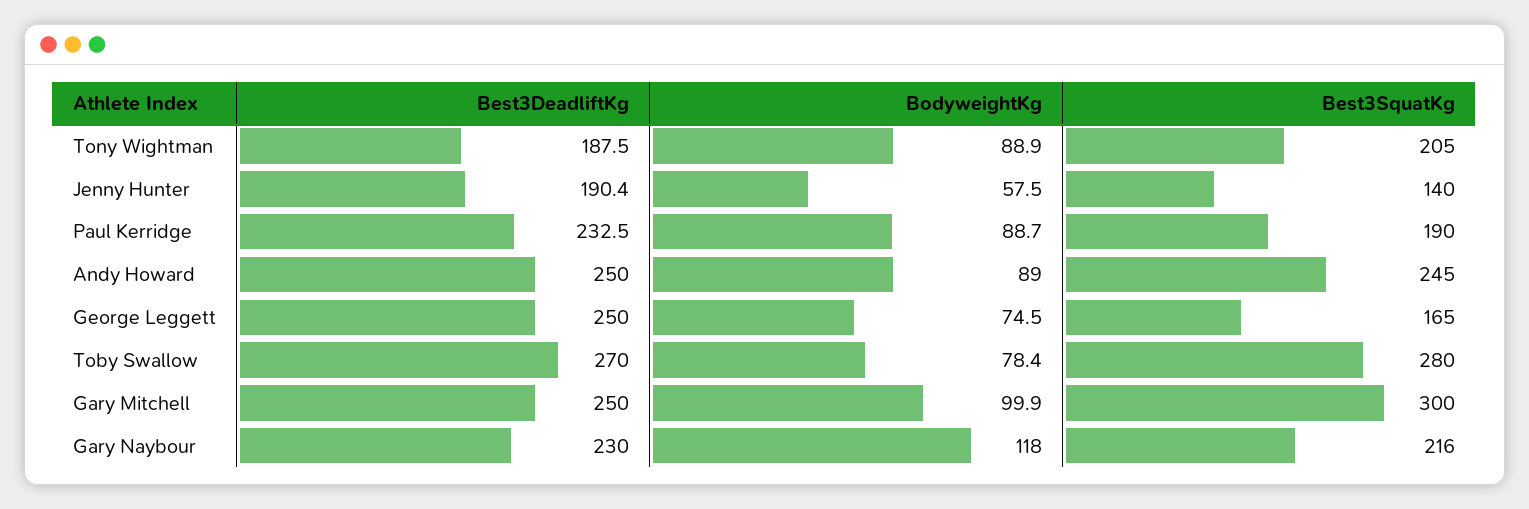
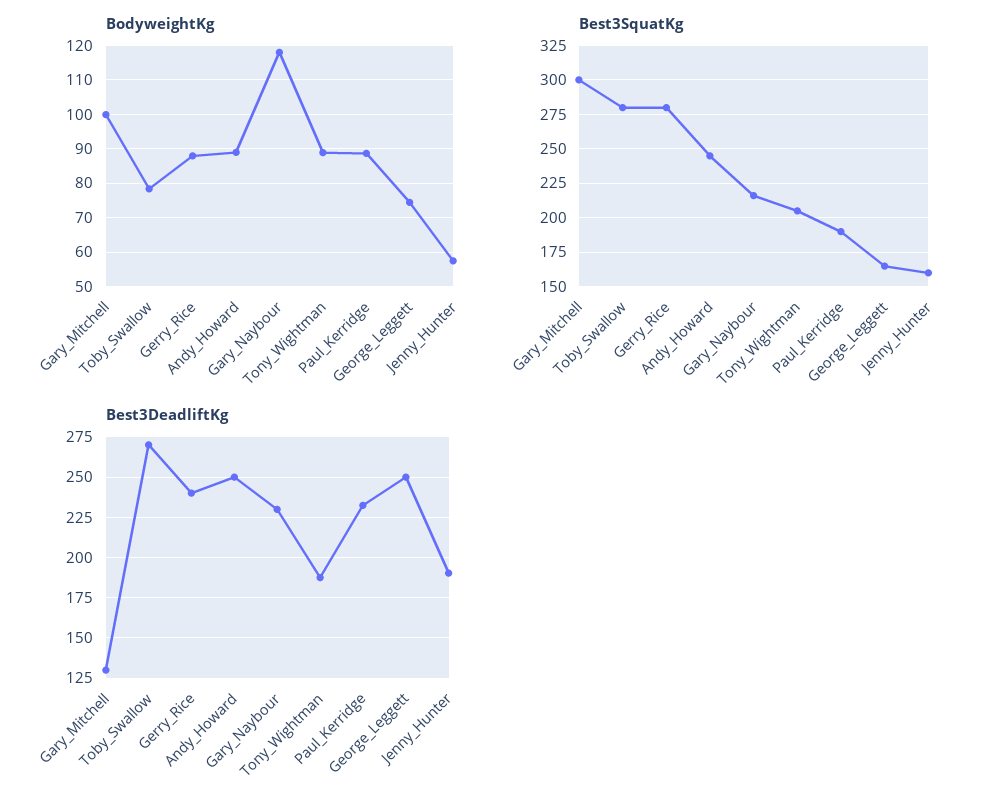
Best3SquatKg, Jenny Hunter: 140 -> 160
Best3DeadliftKg, Gary Mitchell: 250 -> 130
BodyweightKg, Gerry_Rice: none -> 88
Best3SquatKg, Gerry_Rice: none -> 280
Best3DeadliftKg, Gerry_Rice: none -> 240

